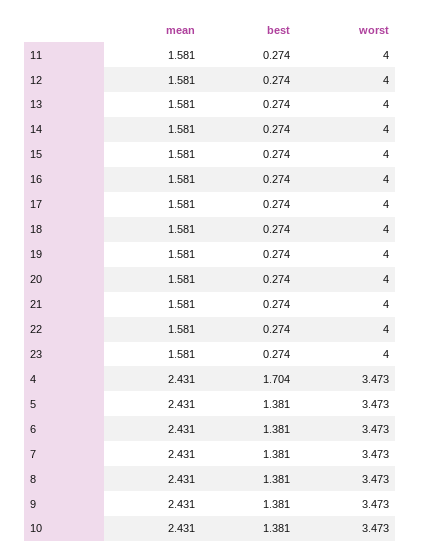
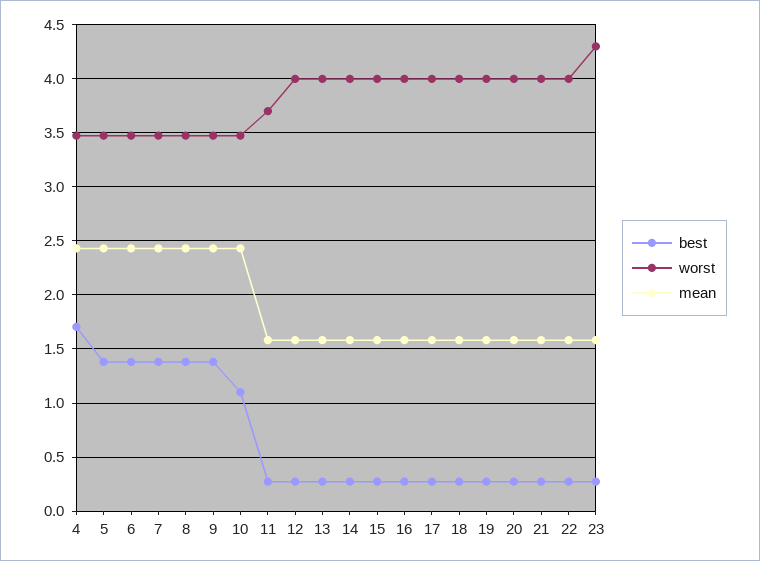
worst, 11: 4 -> 3.7
worst, 23: 4 -> 4.3
best, 10: 1.381 -> 1.1

